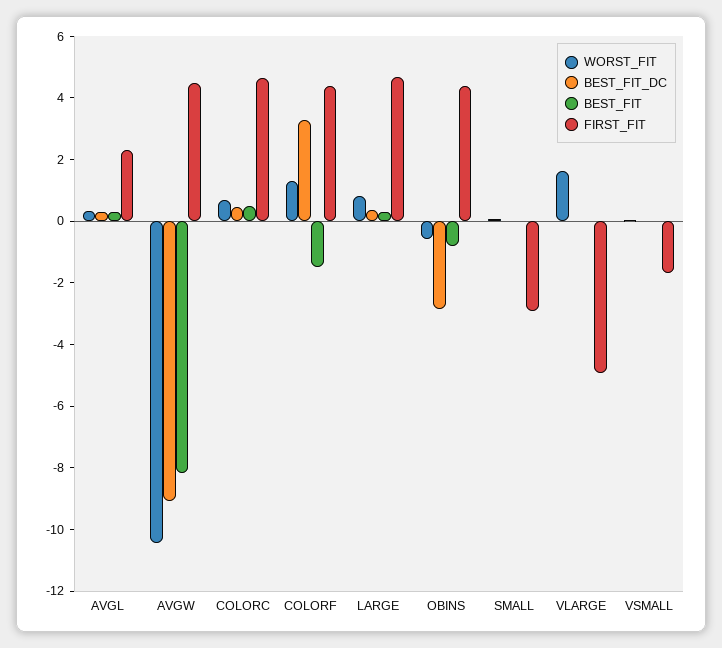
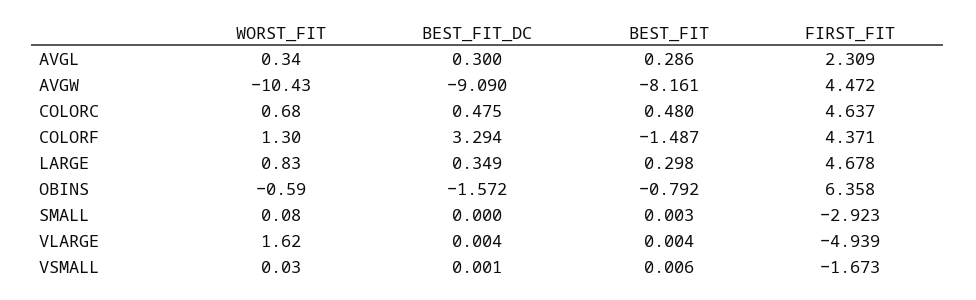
BEST_FIT_DC, OBINS: -3 -> -1.572
FIRST_FIT, OBINS: 4.5 -> 6.358

